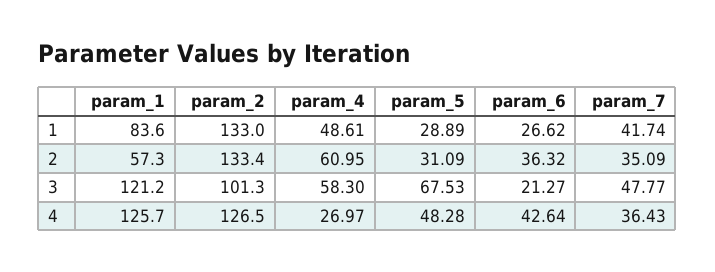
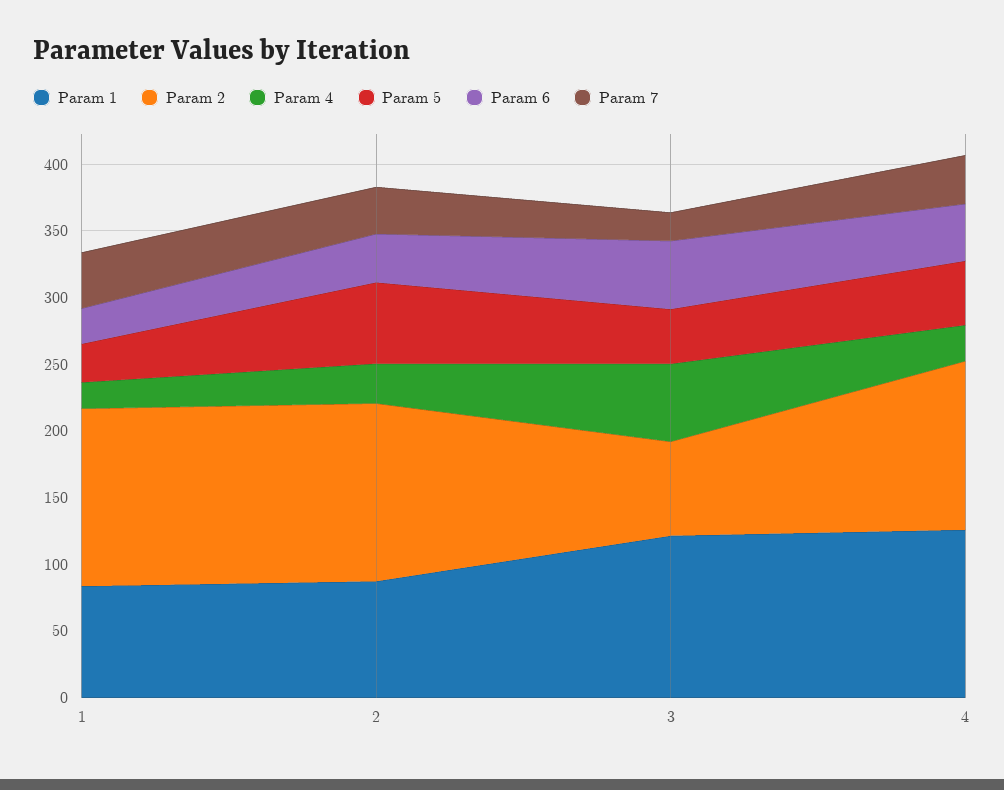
param_4, 1: 48.61 -> 20
param_1, 2: 57.3 -> 90
param_4, 2: 60.95 -> 30
param_5, 2: 31.09 -> 60
param_2, 3: 101.3 -> 70
param_5, 3: 67.53 -> 40
param_6, 3: 21.27 -> 50
param_7, 3: 47.77 -> 20

